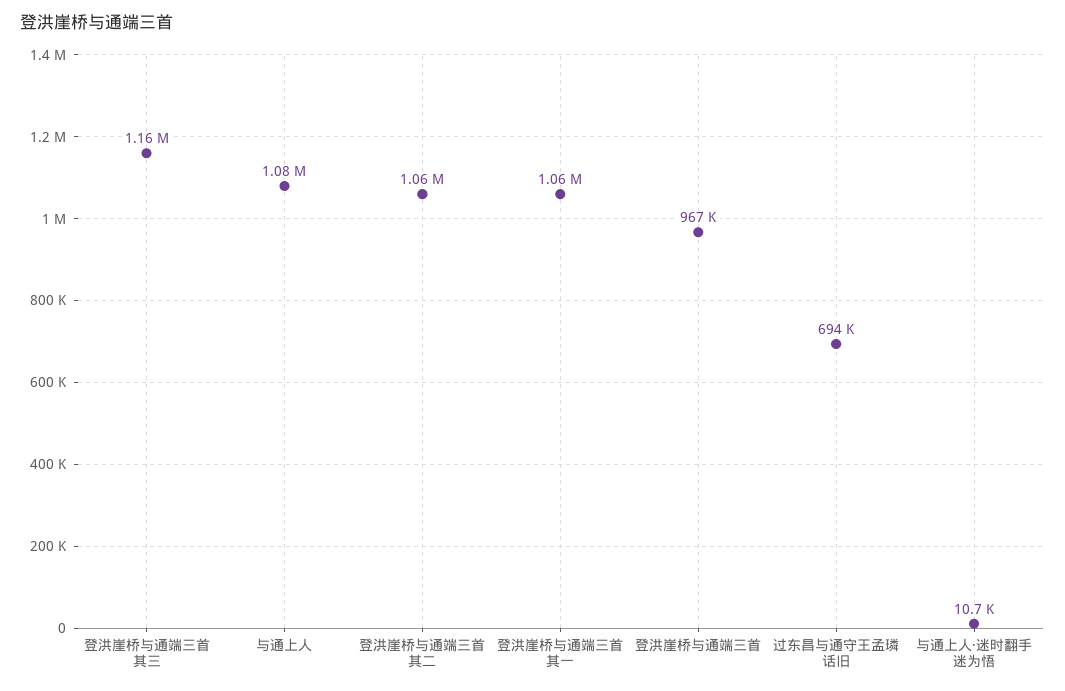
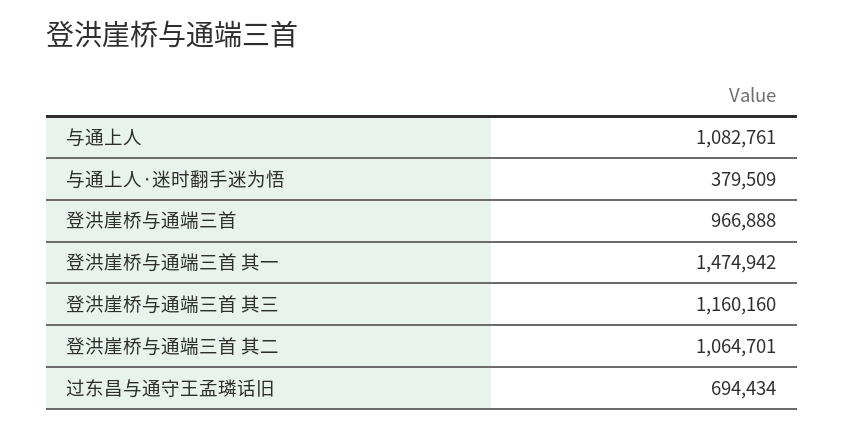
登洪崖桥与通端三首 其一: 1060000 -> 1474942
与通上人·迷时翻手迷为悟: 10700 -> 379509

